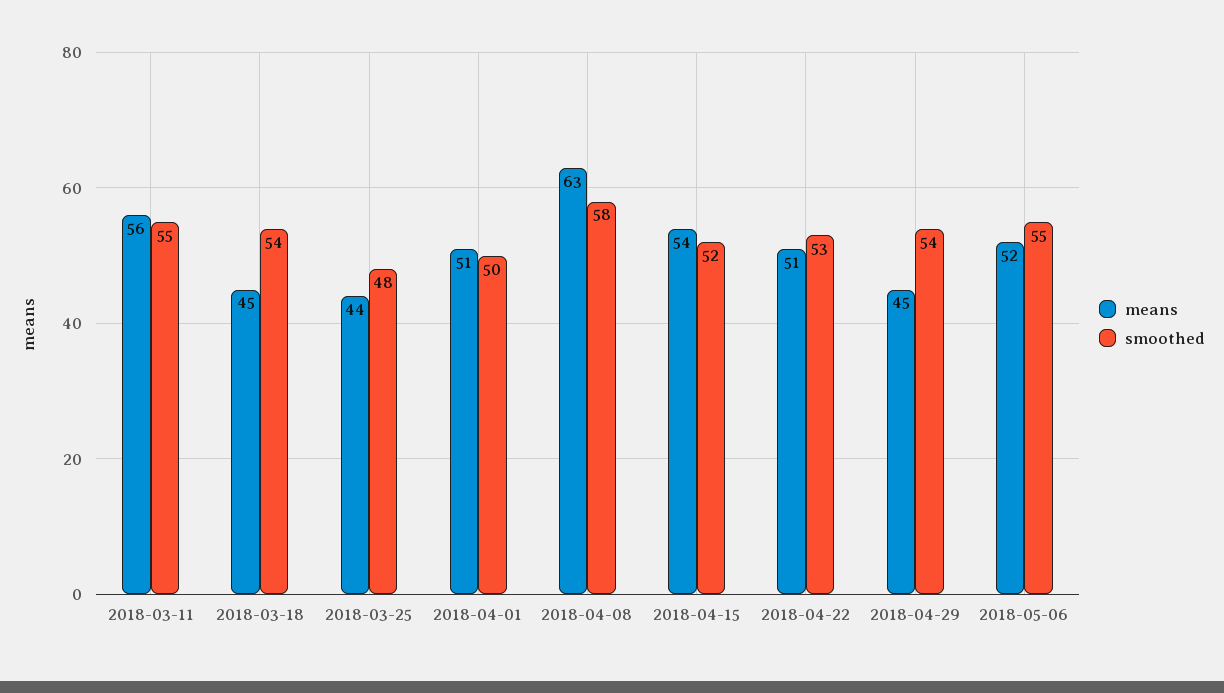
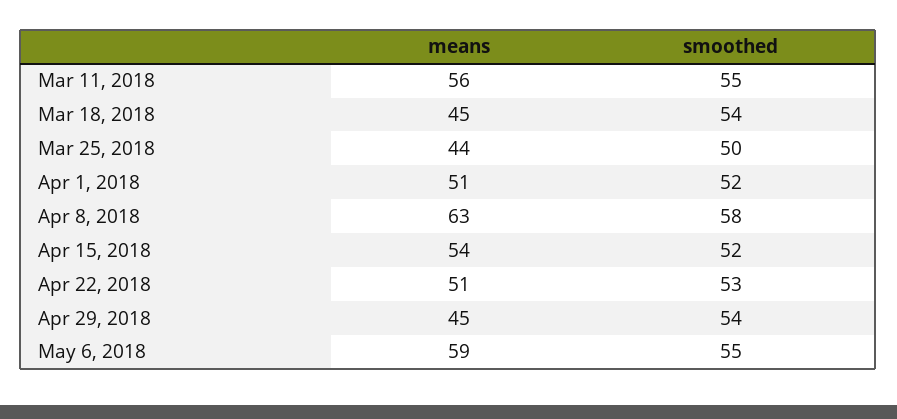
smoothed, 2018-03-25: 48 -> 50
smoothed, 2018-04-01: 50 -> 52
means, 2018-05-06: 52 -> 59

